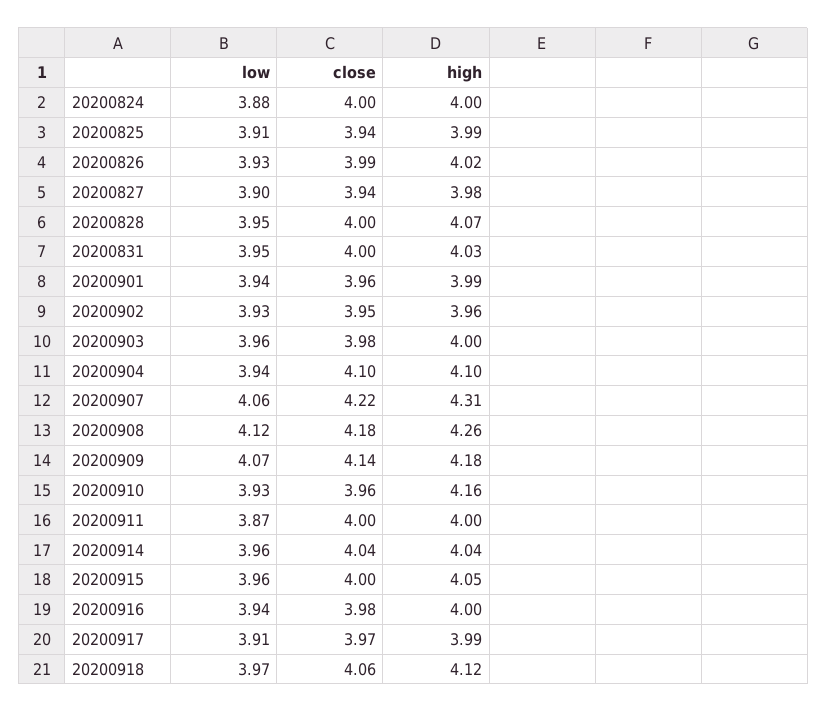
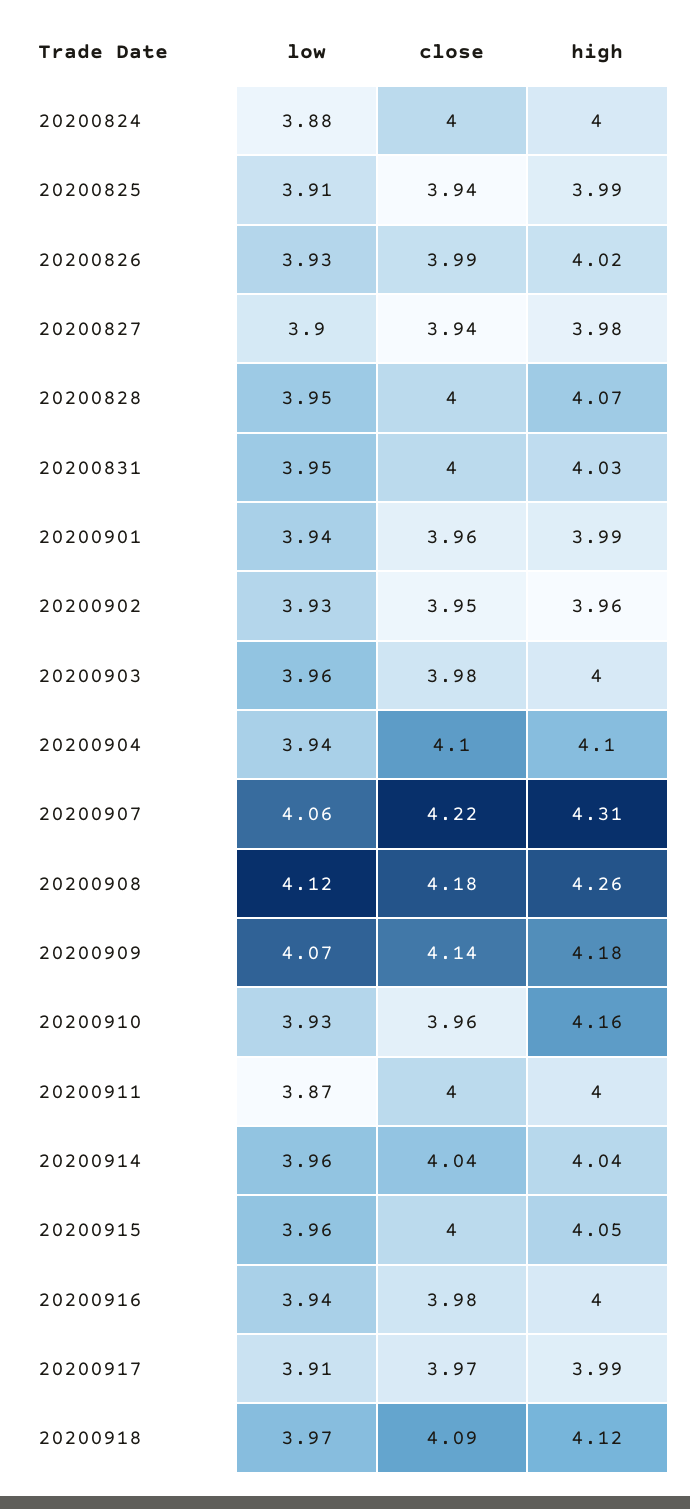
close, 20200918: 4.06 -> 4.09

